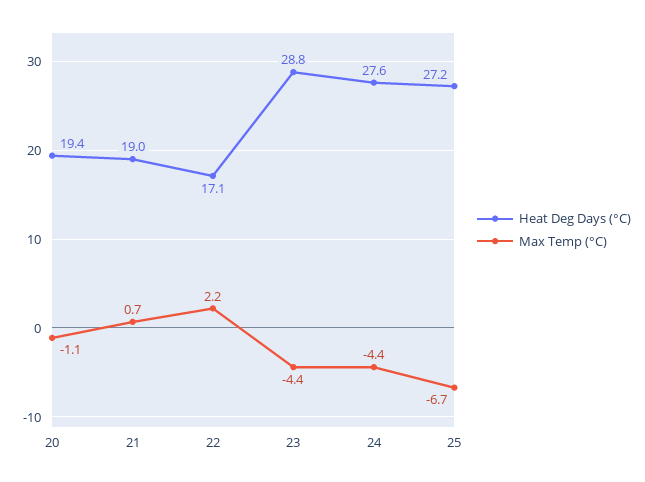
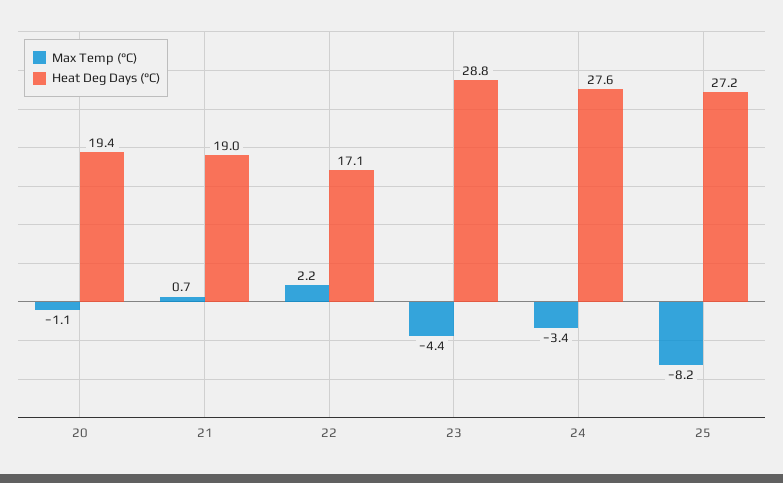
Max Temp (°C), 24: -4.4 -> -3.4
Max Temp (°C), 25: -6.7 -> -8.2

